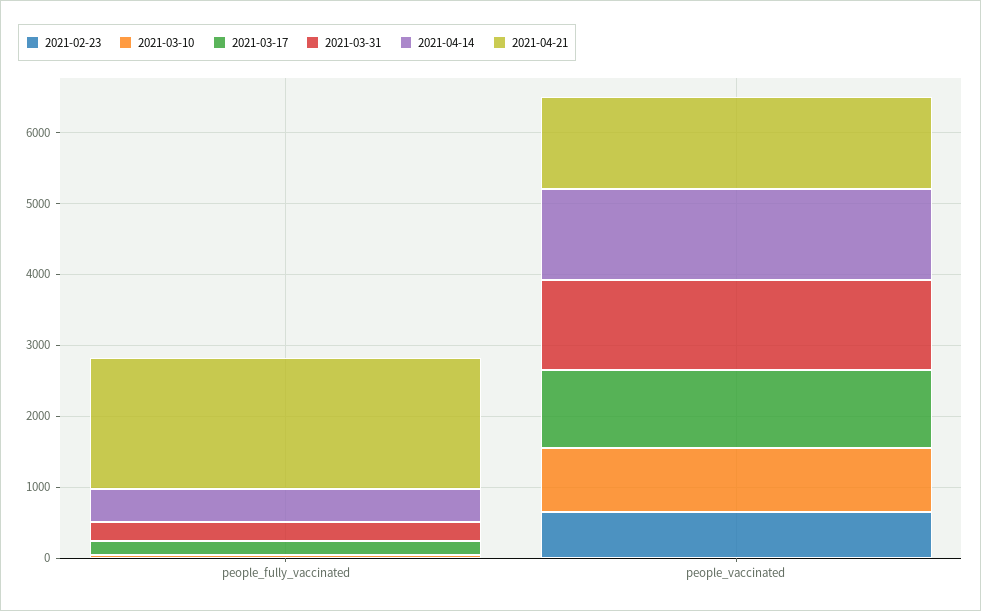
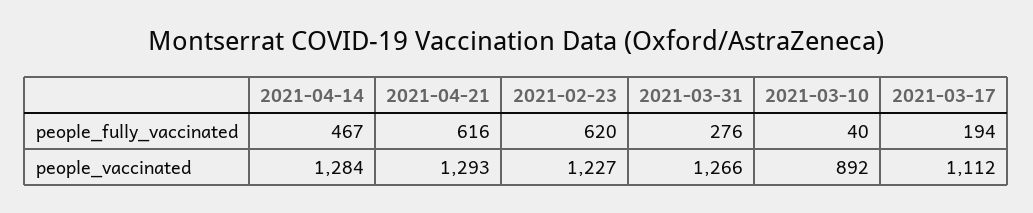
2021-02-23, people_fully_vaccinated: 0 -> 620
2021-04-21, people_fully_vaccinated: 1800 -> 616
2021-02-23, people_vaccinated: 600 -> 1227

